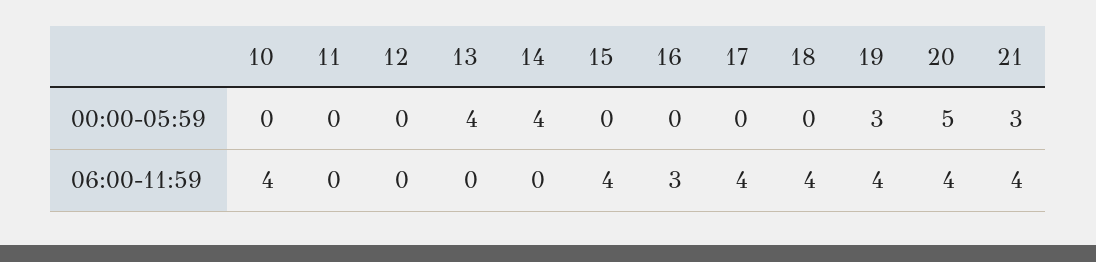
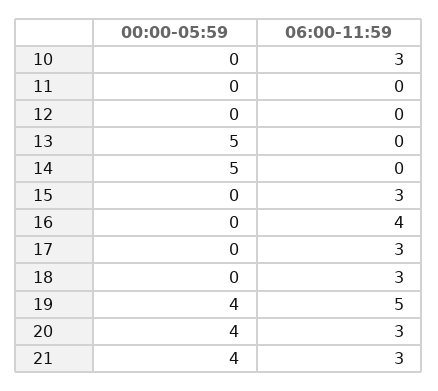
13, 00:00-05:59: 4 -> 5
14, 00:00-05:59: 4 -> 5
19, 00:00-05:59: 3 -> 4
20, 00:00-05:59: 5 -> 4
21, 00:00-05:59: 3 -> 4
10, 06:00-11:59: 4 -> 3
15, 06:00-11:59: 4 -> 3
16, 06:00-11:59: 3 -> 4
17, 06:00-11:59: 4 -> 3
18, 06:00-11:59: 4 -> 3
19, 06:00-11:59: 4 -> 5
20, 06:00-11:59: 4 -> 3
21, 06:00-11:59: 4 -> 3

